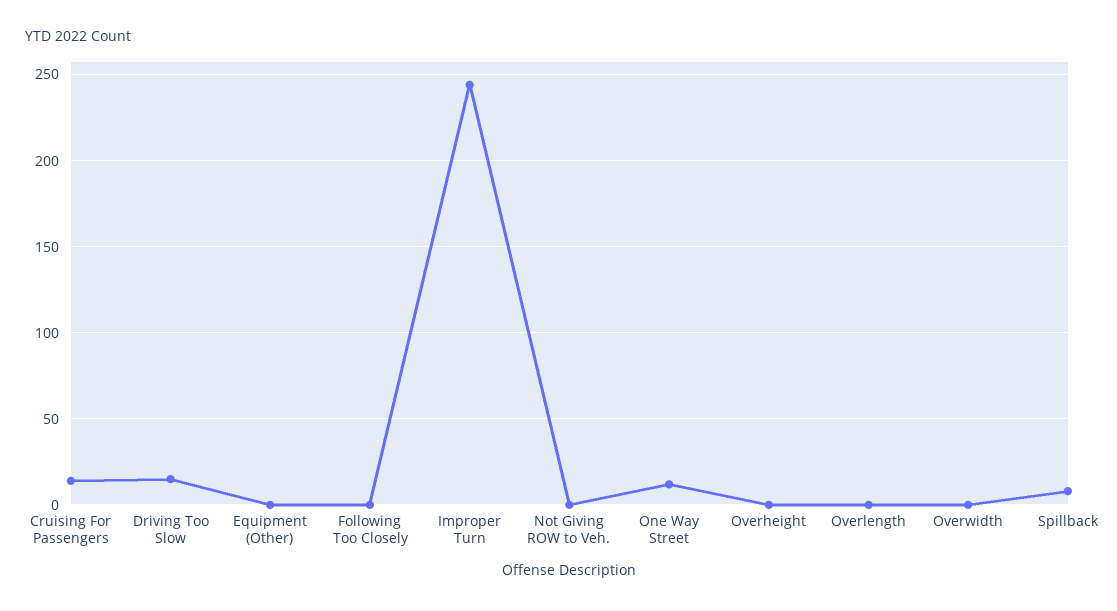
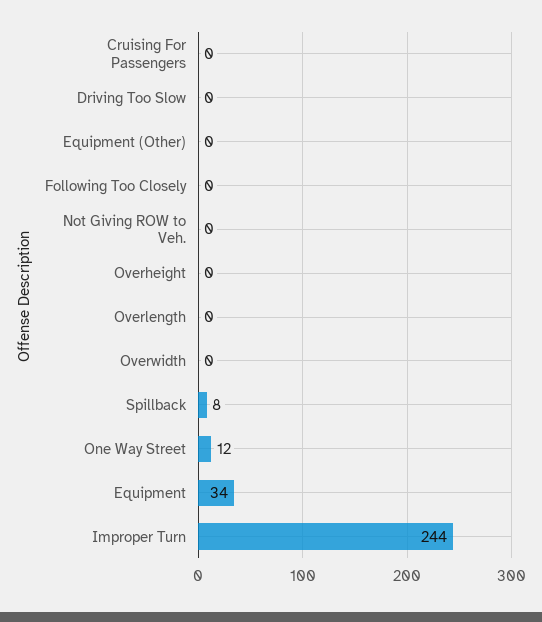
Cruising For Passengers: 15 -> 0
Driving Too Slow: 15 -> 0
Equipment: none -> 34

